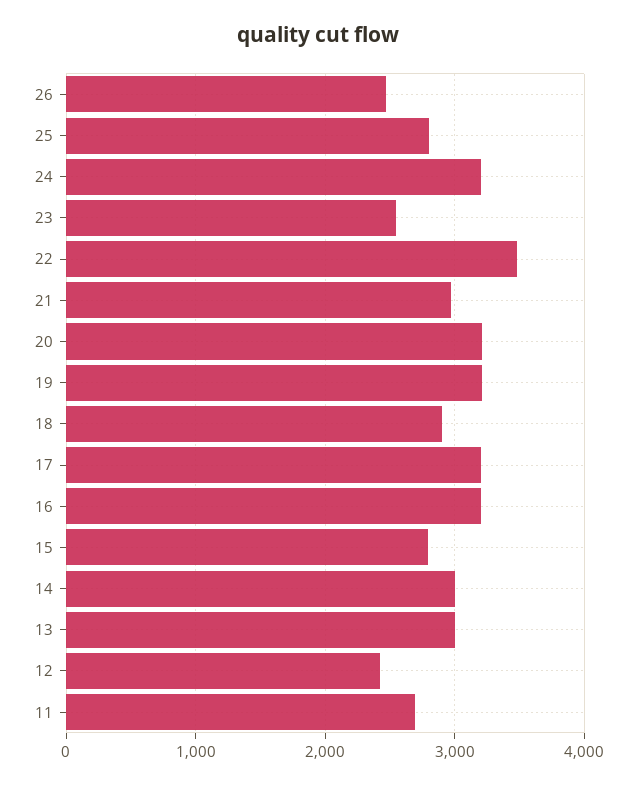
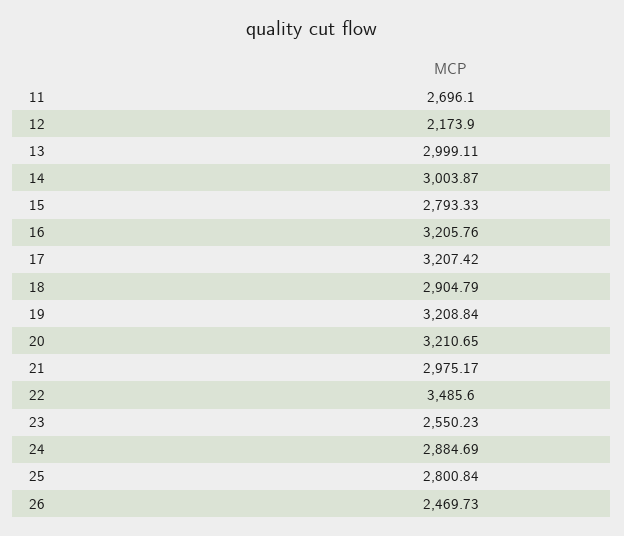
24: 3200 -> 2884.69
12: 2400 -> 2173.9

